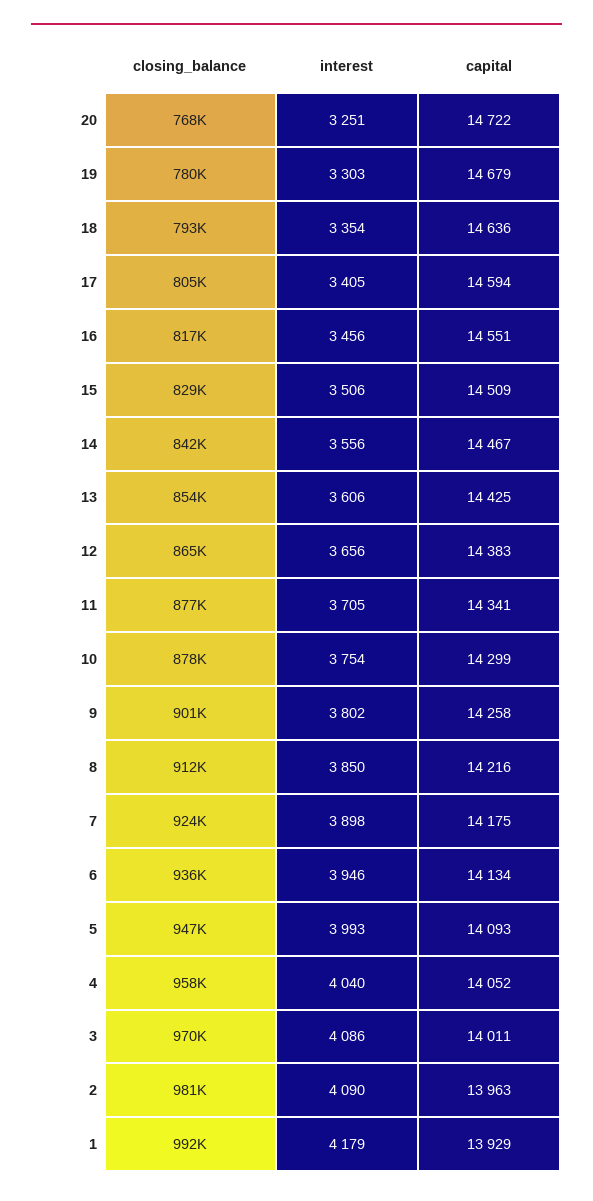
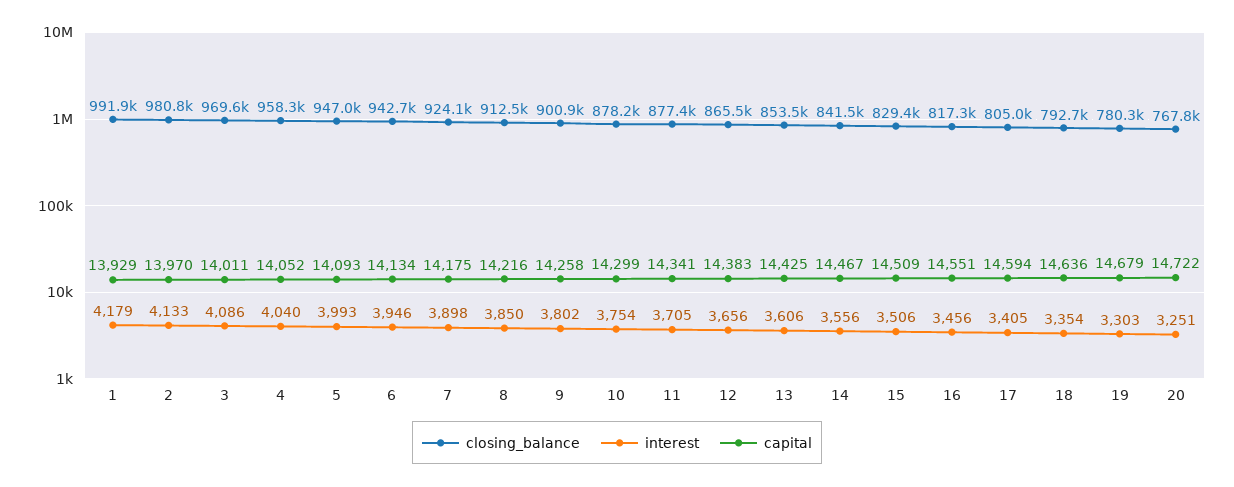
closing_balance, 6: 936000 -> 942700
interest, 2: 4090 -> 4133
capital, 2: 13963 -> 13970

